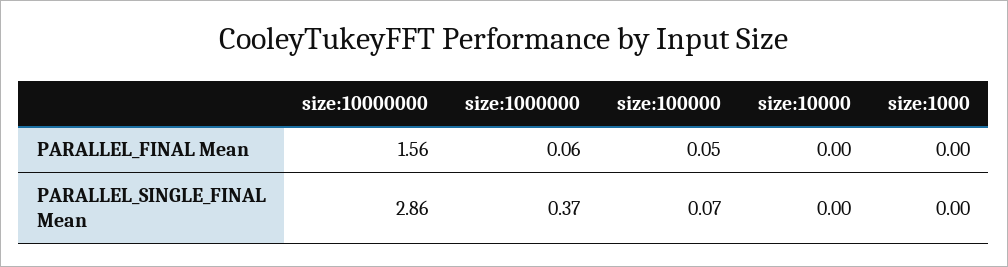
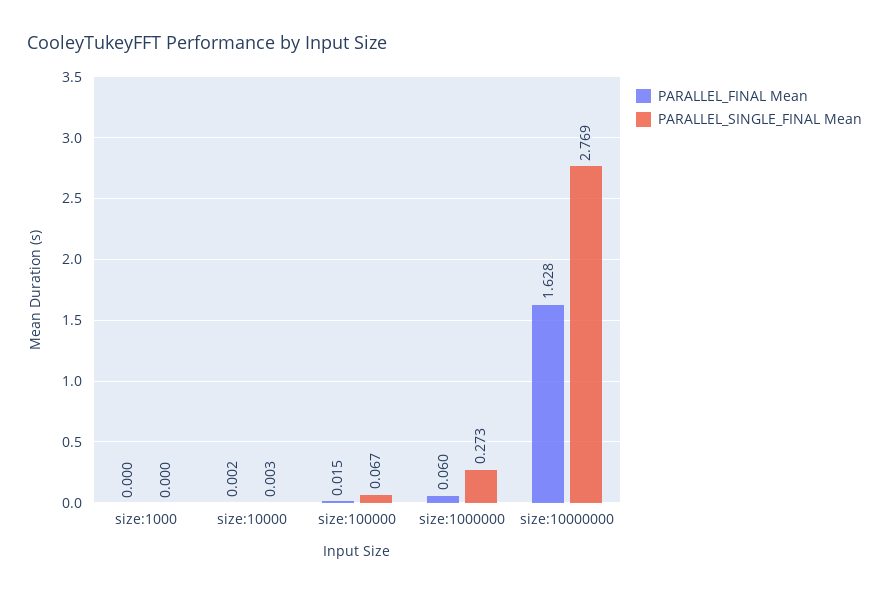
PARALLEL_FINAL Mean, size:10000000: 1.56 -> 1.628
PARALLEL_FINAL Mean, size:100000: 0.05 -> 0.015
PARALLEL_SINGLE_FINAL Mean, size:10000000: 2.86 -> 2.769
PARALLEL_SINGLE_FINAL Mean, size:1000000: 0.37 -> 0.273

